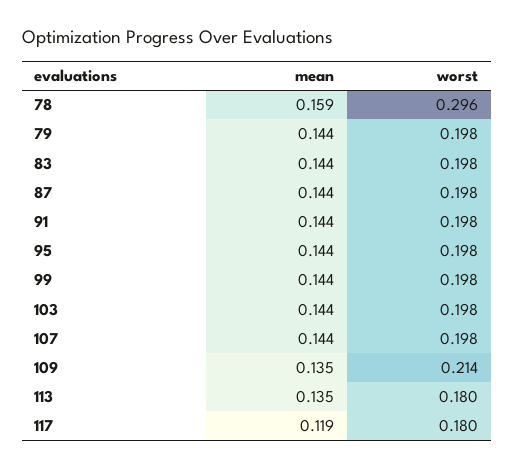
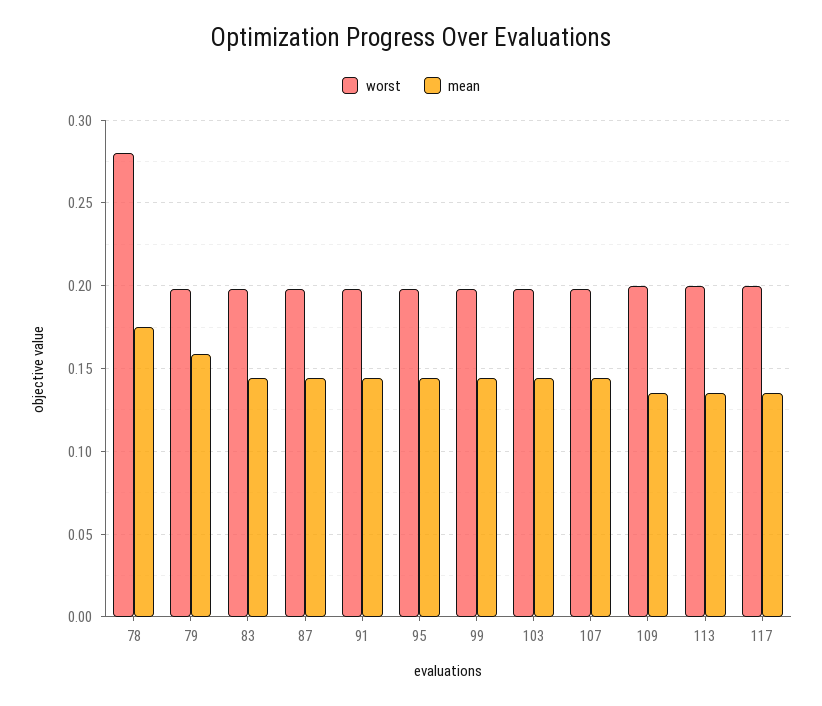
mean, 78: 0.159 -> 0.175
worst, 78: 0.296 -> 0.28
mean, 79: 0.144 -> 0.16
worst, 109: 0.214 -> 0.2
worst, 113: 0.18 -> 0.2
mean, 117: 0.119 -> 0.135
worst, 117: 0.18 -> 0.2

